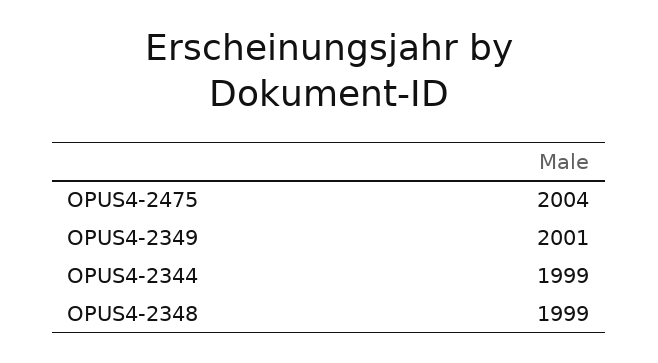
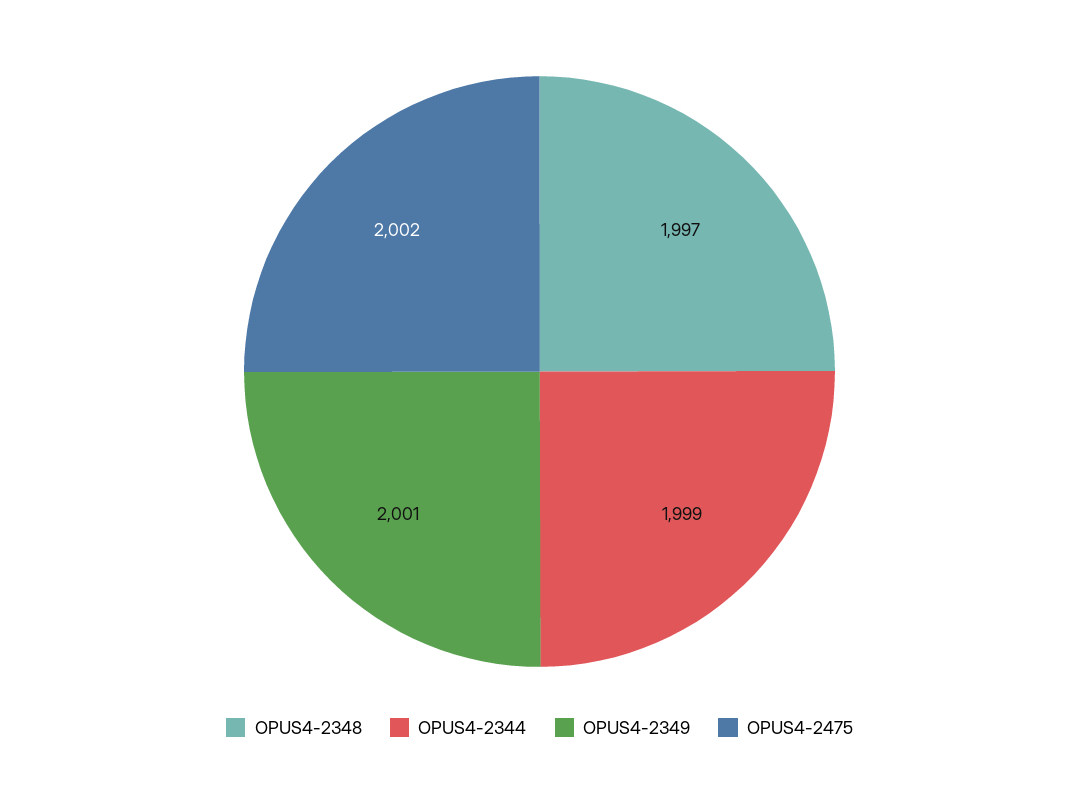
OPUS4-2475: 2004 -> 2002
OPUS4-2348: 1999 -> 1997

